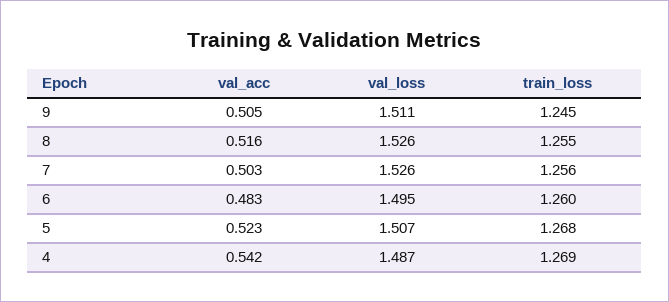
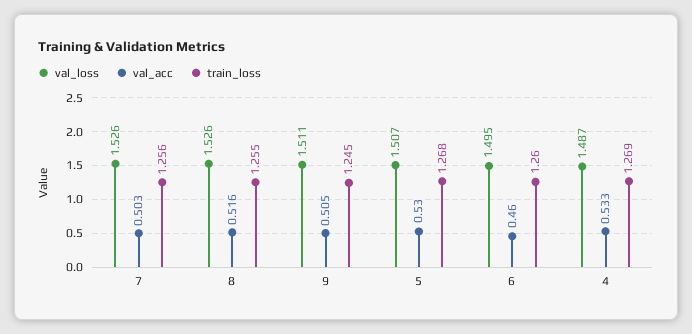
val_acc, 6: 0.483 -> 0.46
val_acc, 5: 0.523 -> 0.53
val_acc, 4: 0.542 -> 0.533

